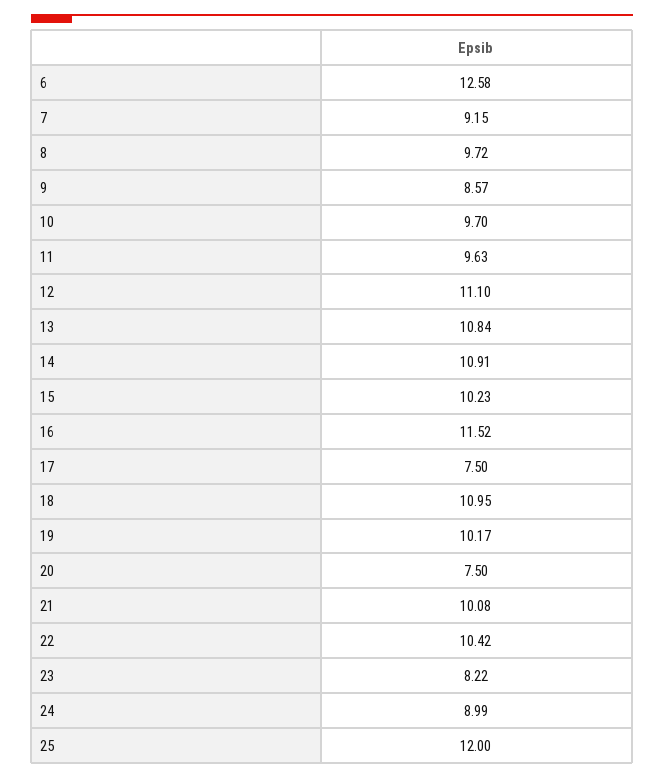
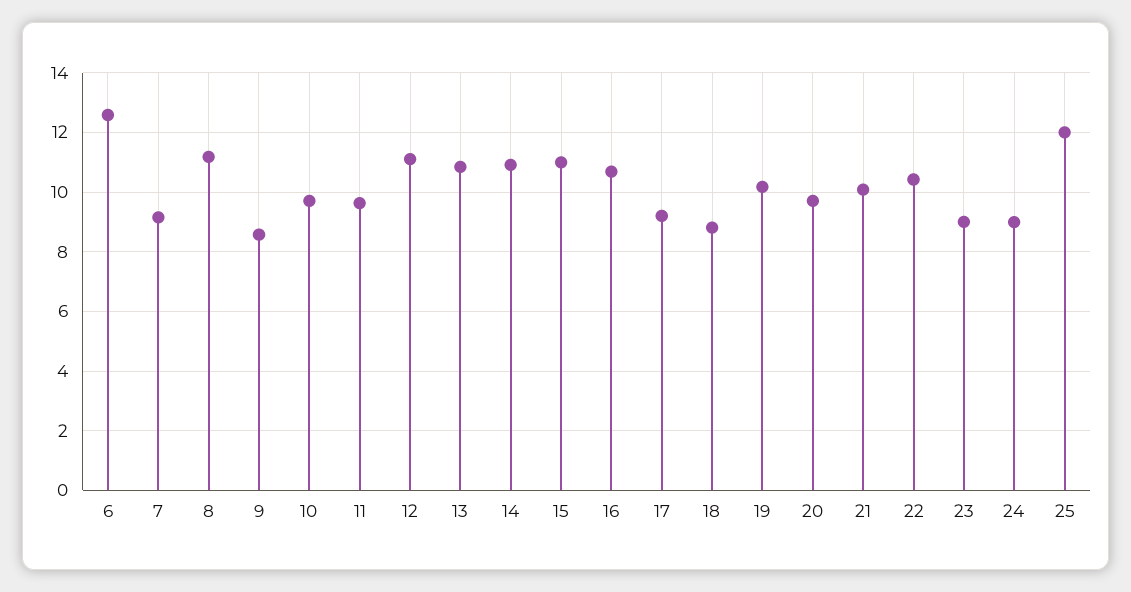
8: 9.72 -> 11.25
15: 10.23 -> 11
16: 11.52 -> 10.75
17: 7.5 -> 9.25
18: 10.95 -> 8.75
20: 7.5 -> 9.75
23: 8.22 -> 9

